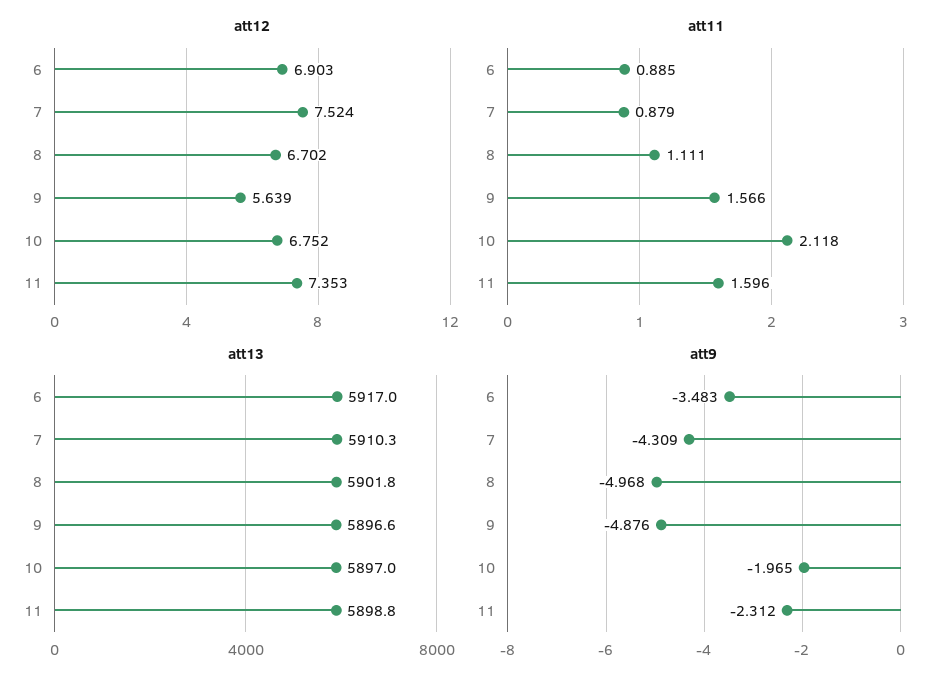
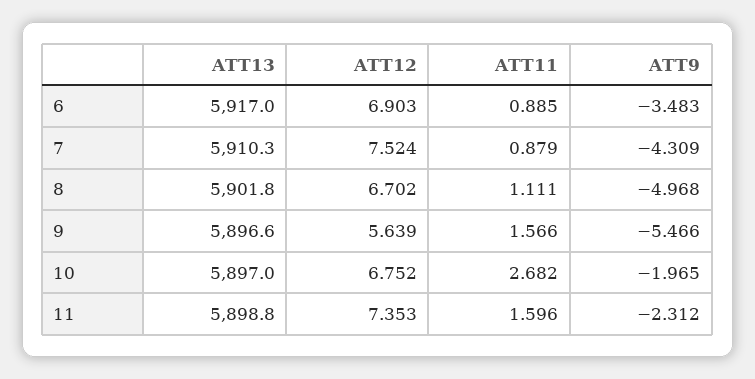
att11, 10: 2.118 -> 2.682
att9, 9: -4.876 -> -5.466

